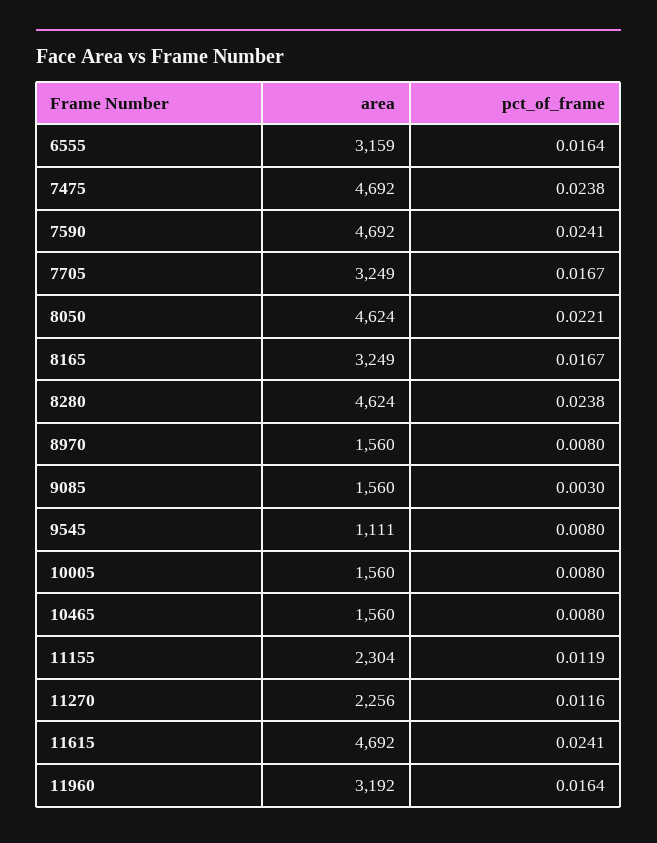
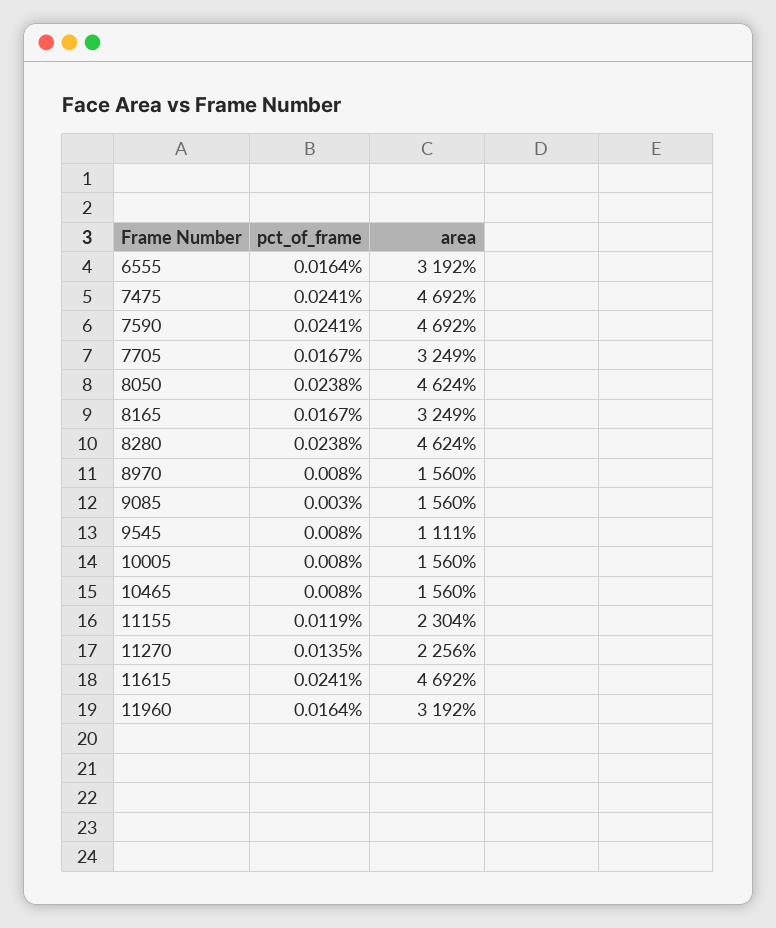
area, 6555: 3159 -> 3192
pct_of_frame, 7475: 0.0238 -> 0.0241
pct_of_frame, 8050: 0.0221 -> 0.0238
pct_of_frame, 11270: 0.0116 -> 0.0135

